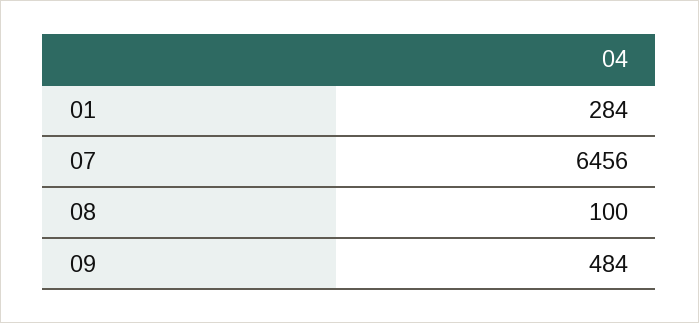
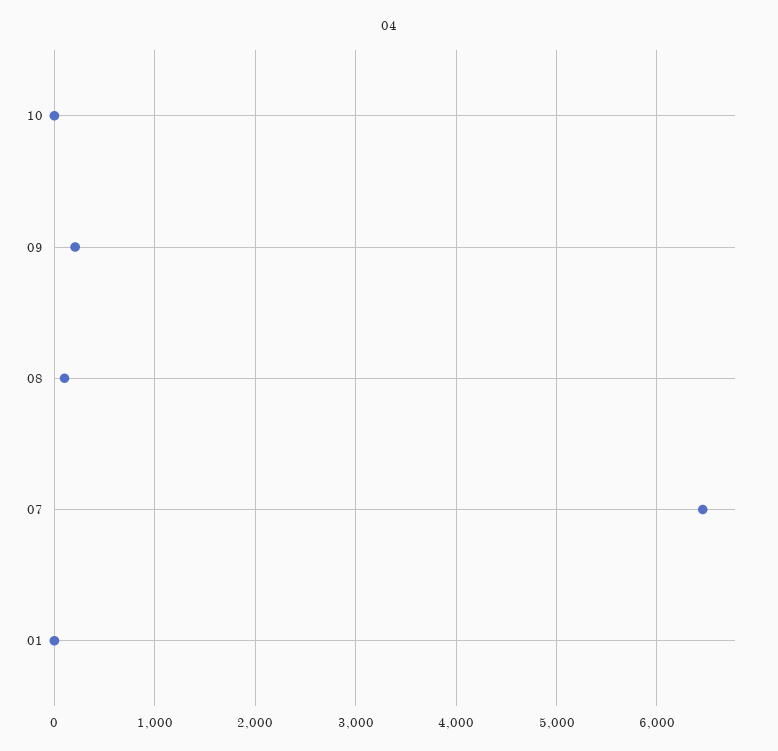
01: 284 -> 0
09: 484 -> 200
10: none -> 0

